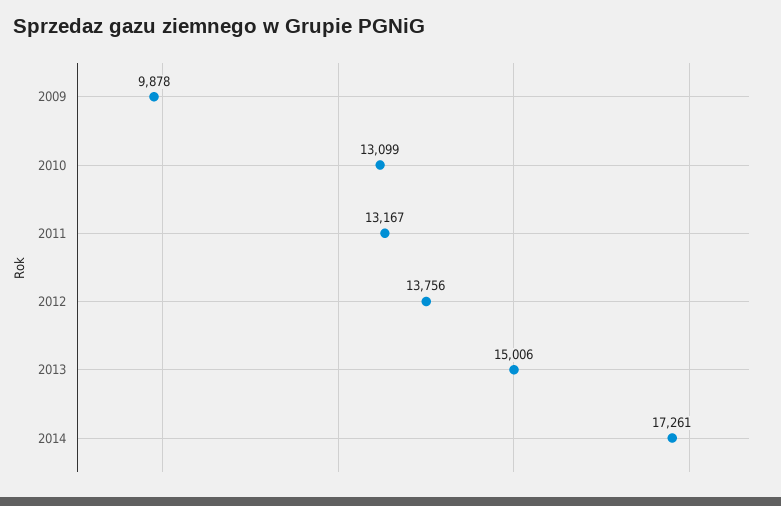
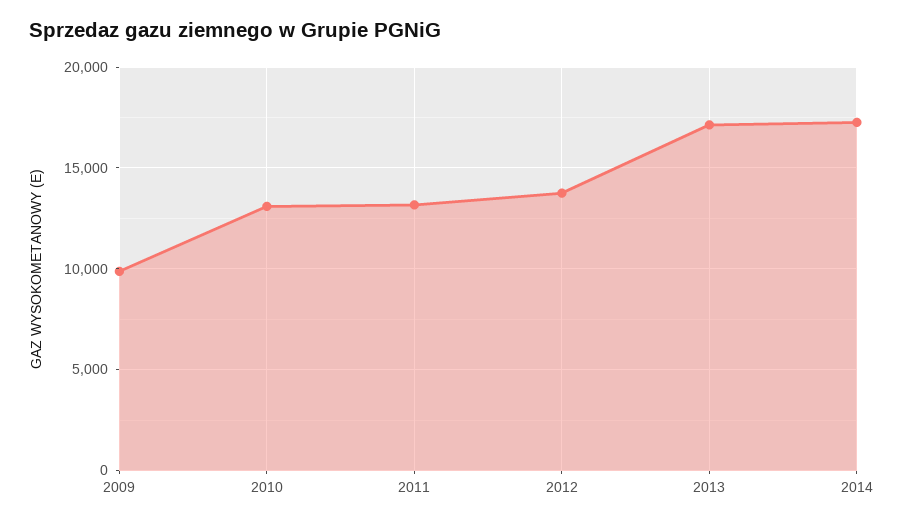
2013: 15006 -> 17000

